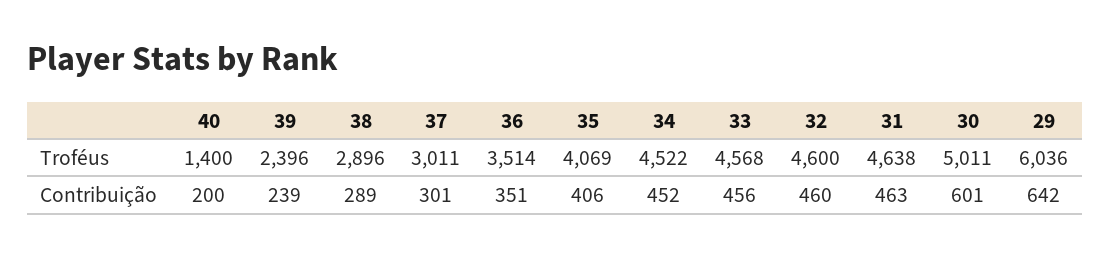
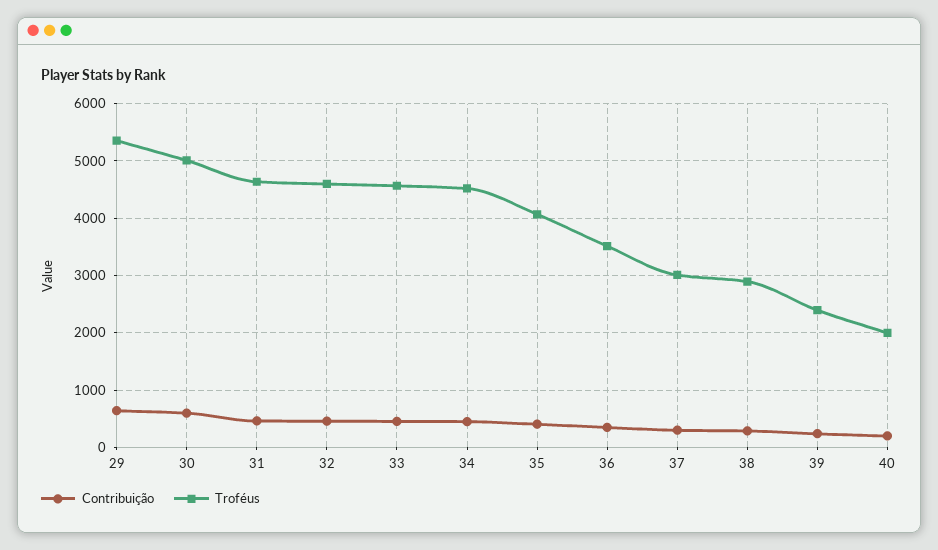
Troféus, 40: 1400 -> 2000
Troféus, 29: 6036 -> 5400

